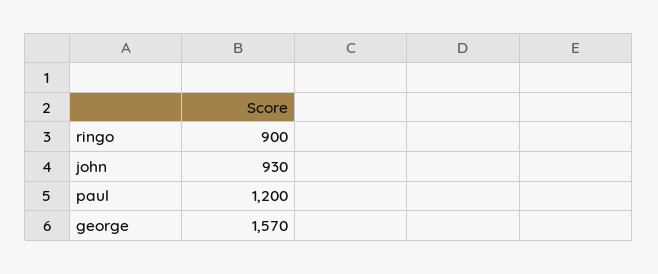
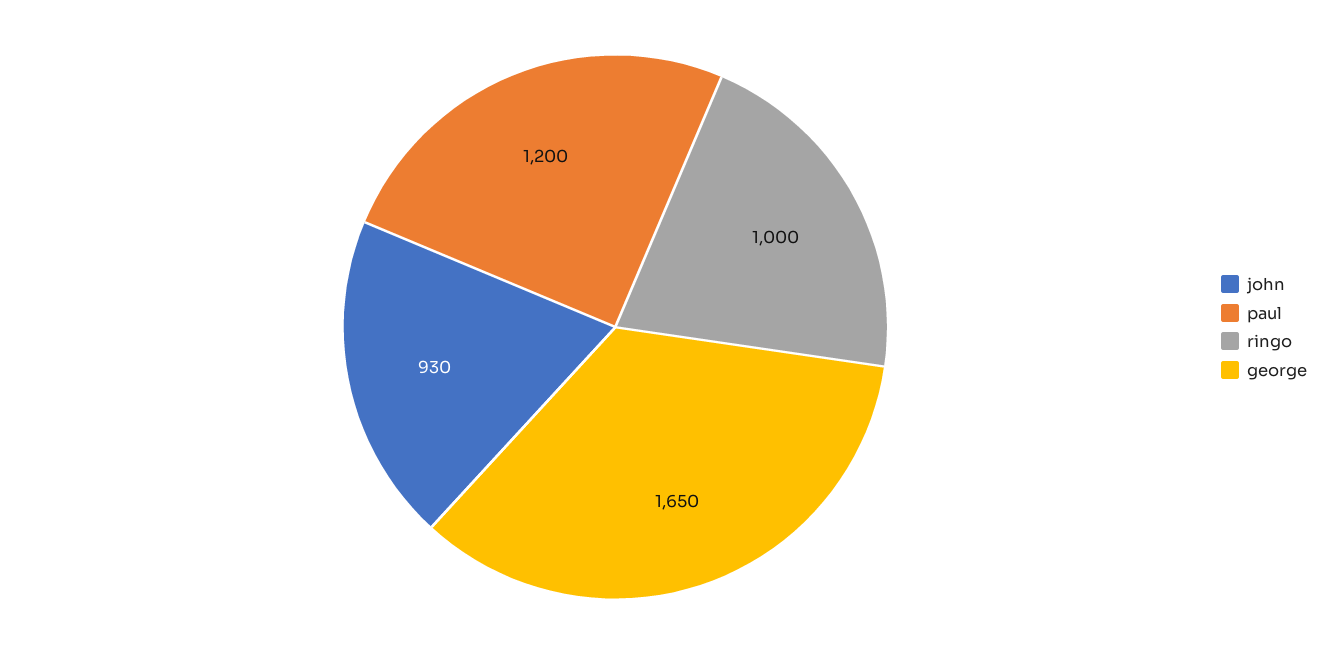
ringo: 900 -> 1000
george: 1570 -> 1650

